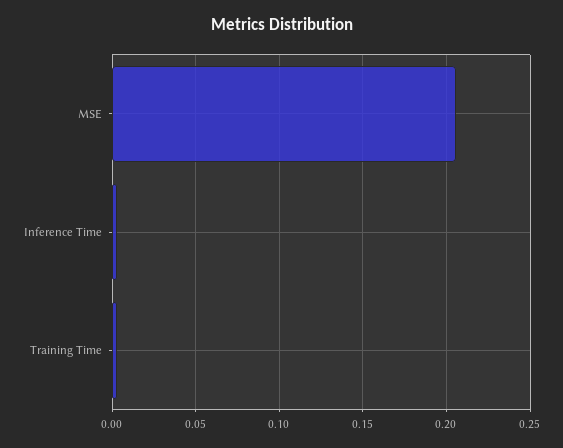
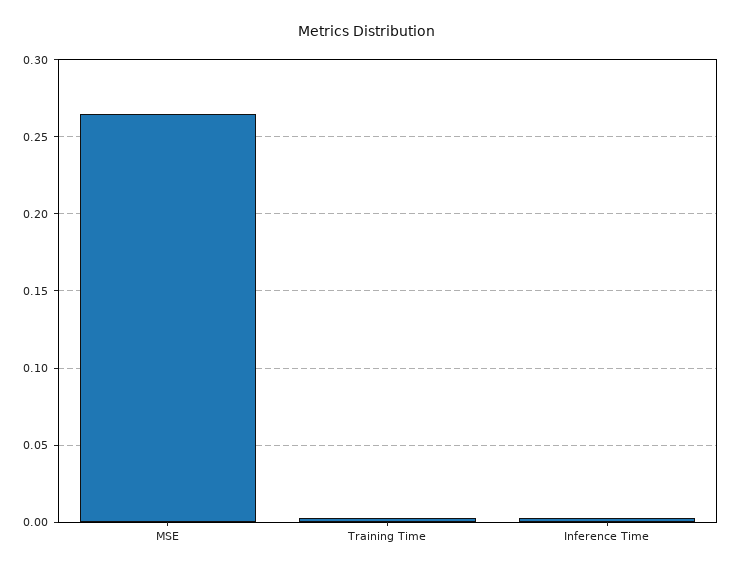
MSE: 0.205 -> 0.265

